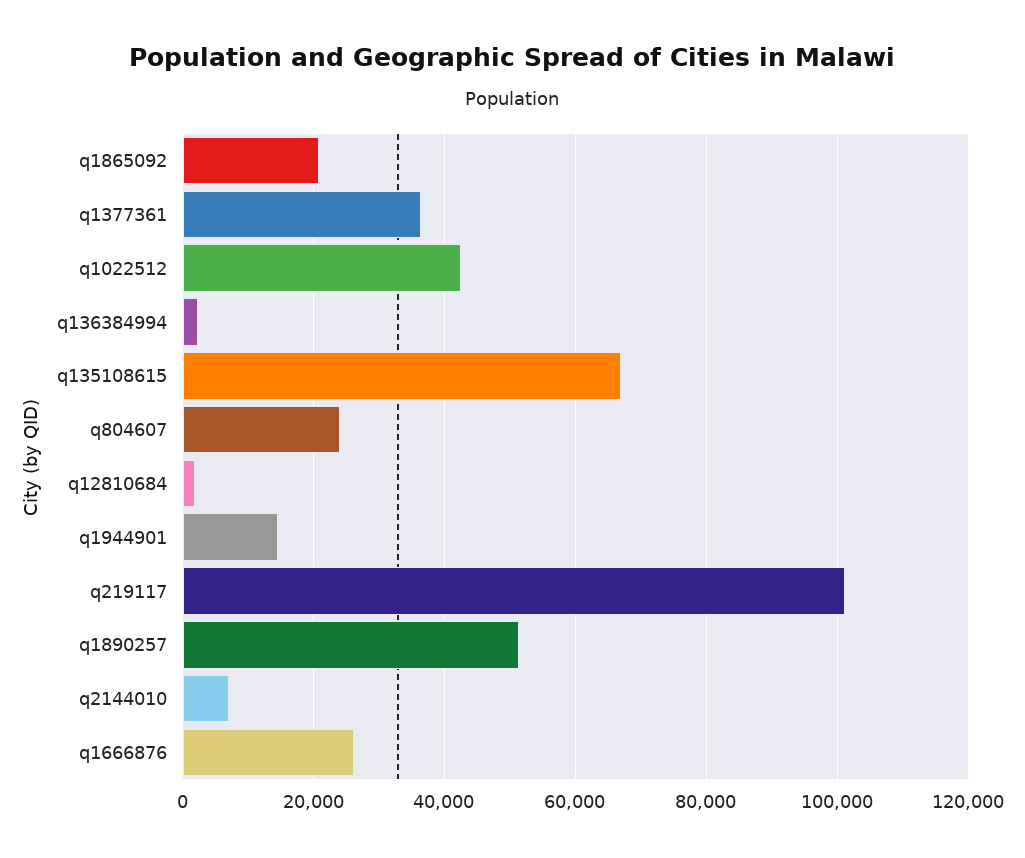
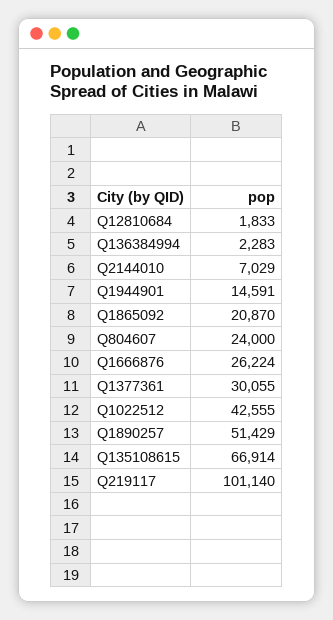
q1377361: 36000 -> 30055

